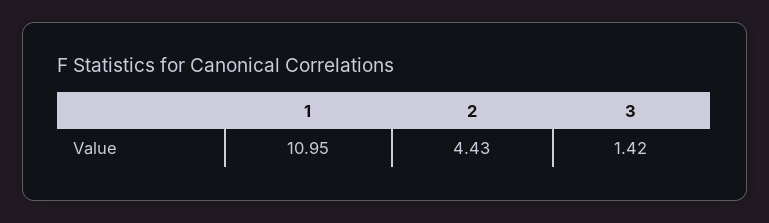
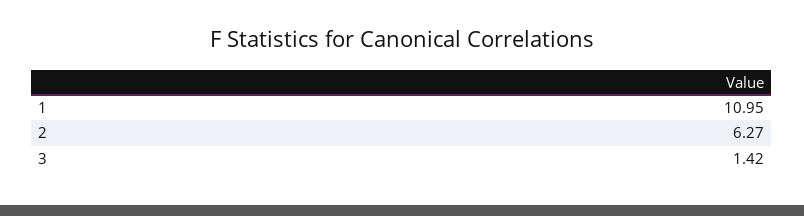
2: 4.43 -> 6.27

